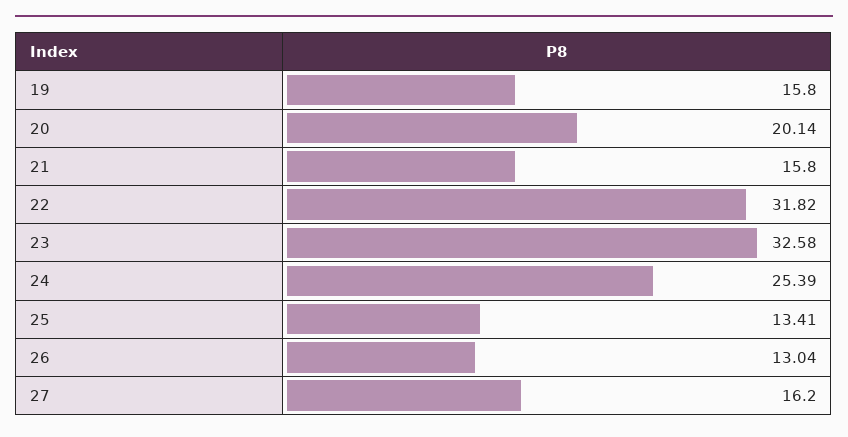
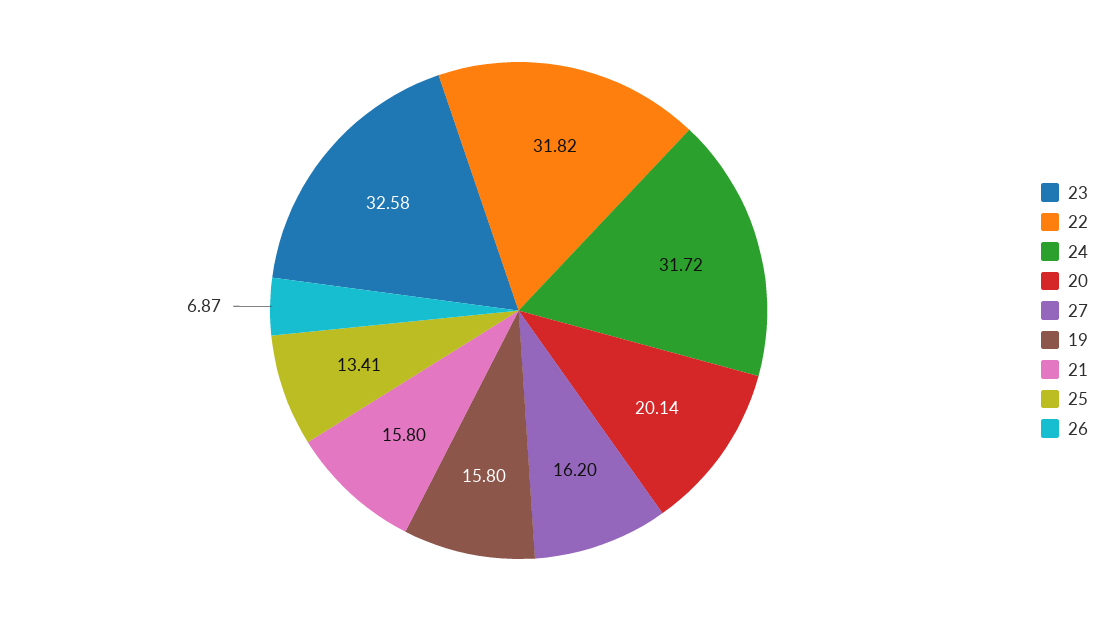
24: 25.39 -> 31.72
26: 13.04 -> 6.87

